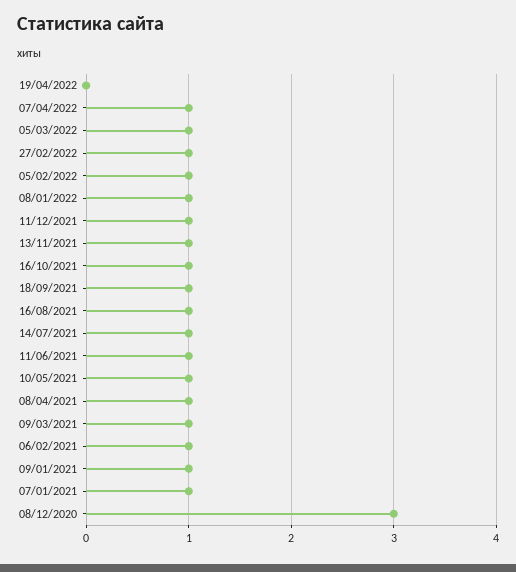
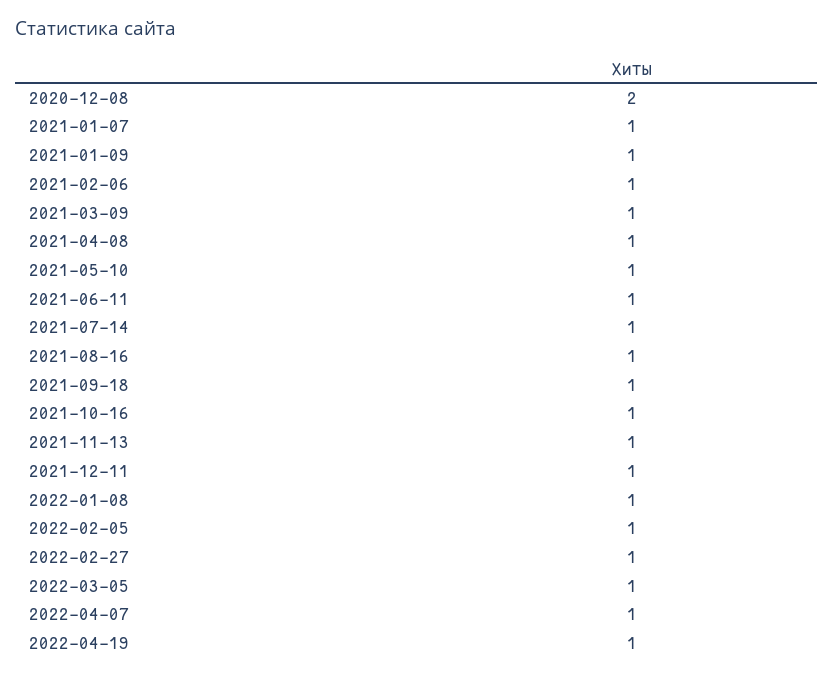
19/04/2022: 0 -> 1
08/12/2020: 3 -> 2

